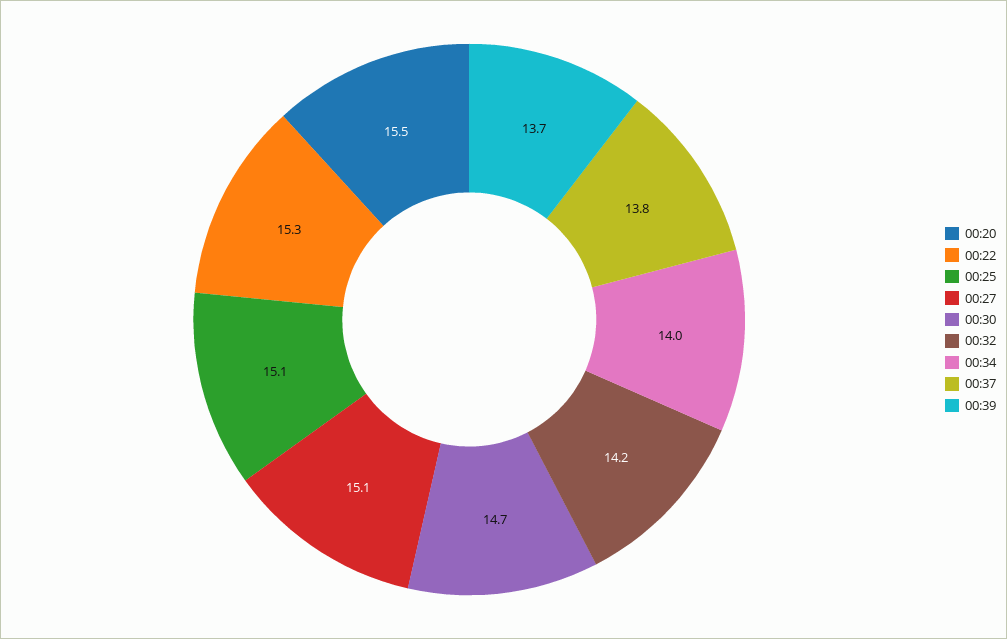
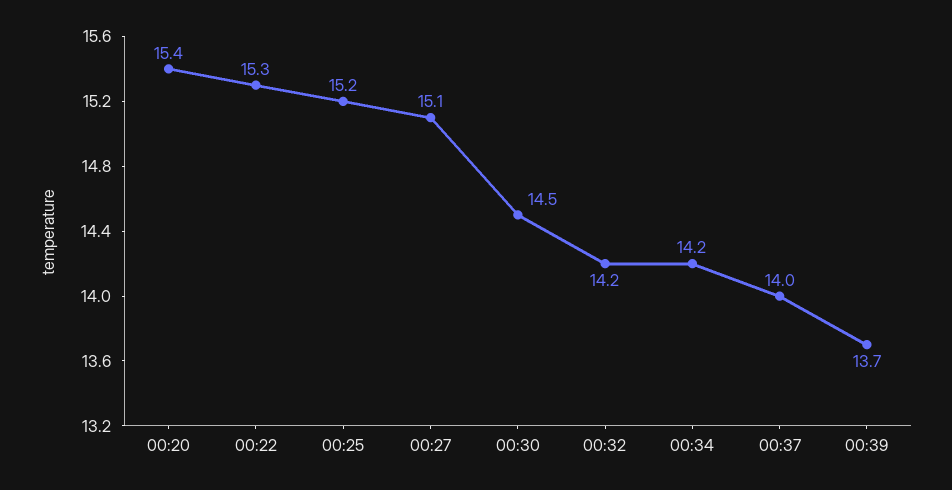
00:20: 15.5 -> 15.4
00:25: 15.1 -> 15.2
00:30: 14.7 -> 14.5
00:34: 14 -> 14.2
00:37: 13.8 -> 14

